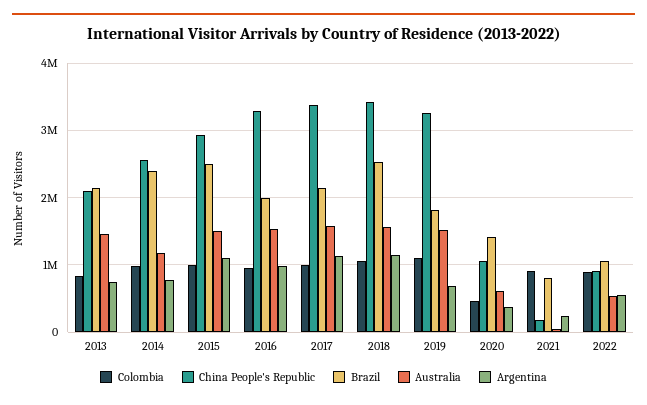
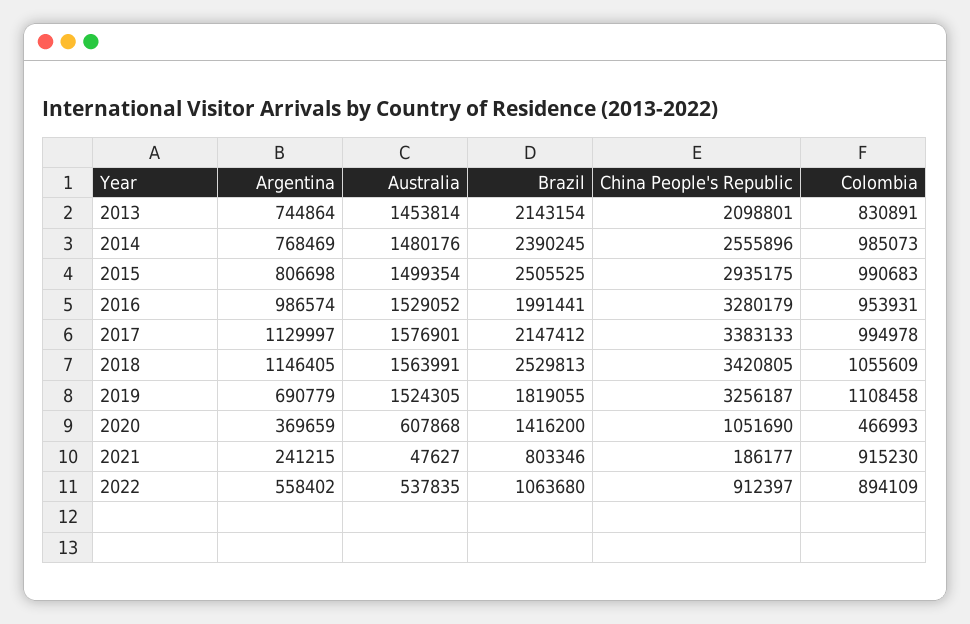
Australia, 2014: 1200000 -> 1480176
Argentina, 2015: 1100000 -> 806698

